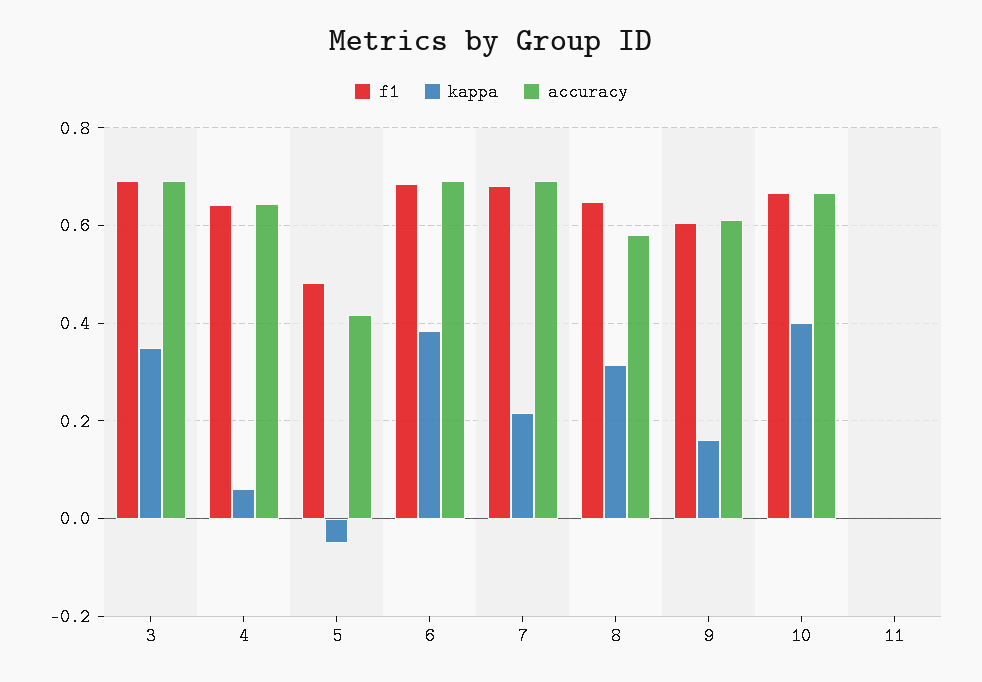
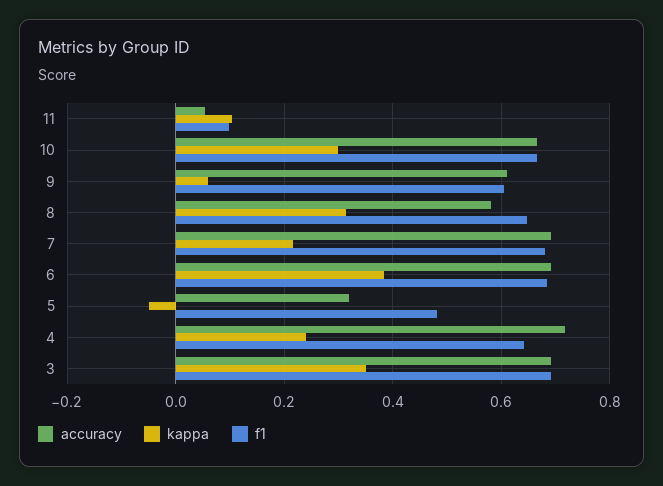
kappa, 4: 0.06 -> 0.24
accuracy, 4: 0.64 -> 0.72
accuracy, 5: 0.42 -> 0.32
kappa, 9: 0.16 -> 0.06
kappa, 10: 0.4 -> 0.3
f1, 11: 0 -> 0.1
kappa, 11: 0 -> 0.1
accuracy, 11: 0 -> 0.06

